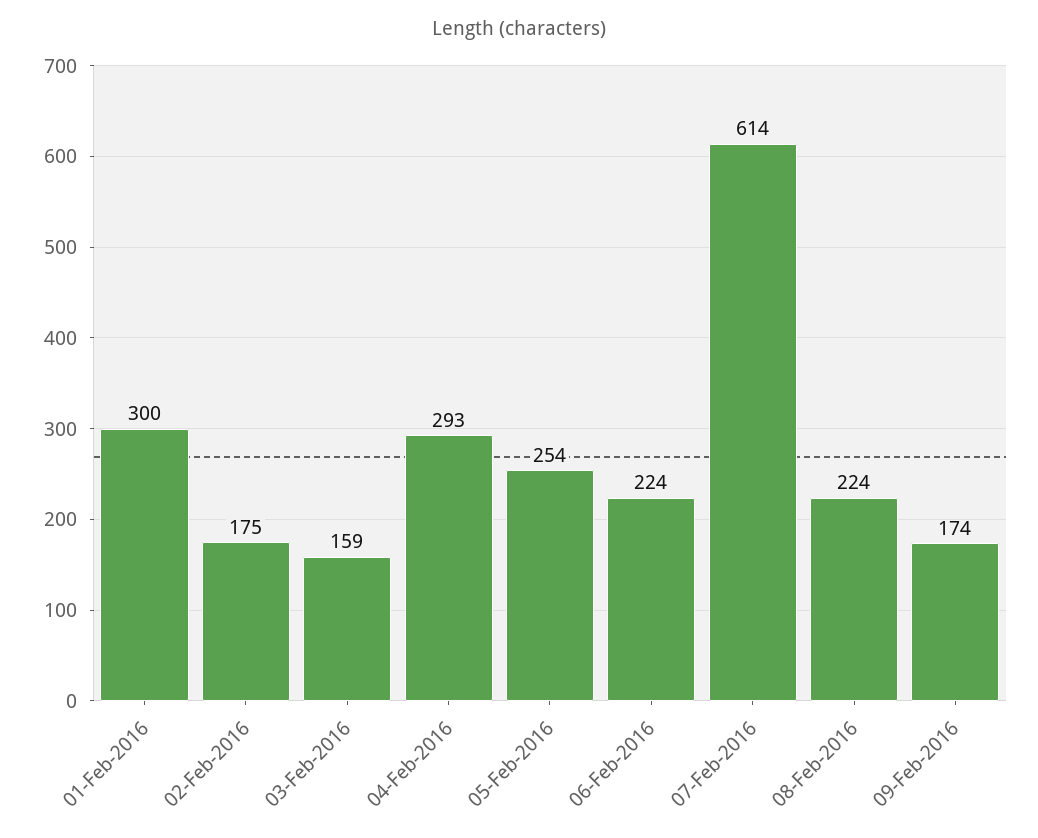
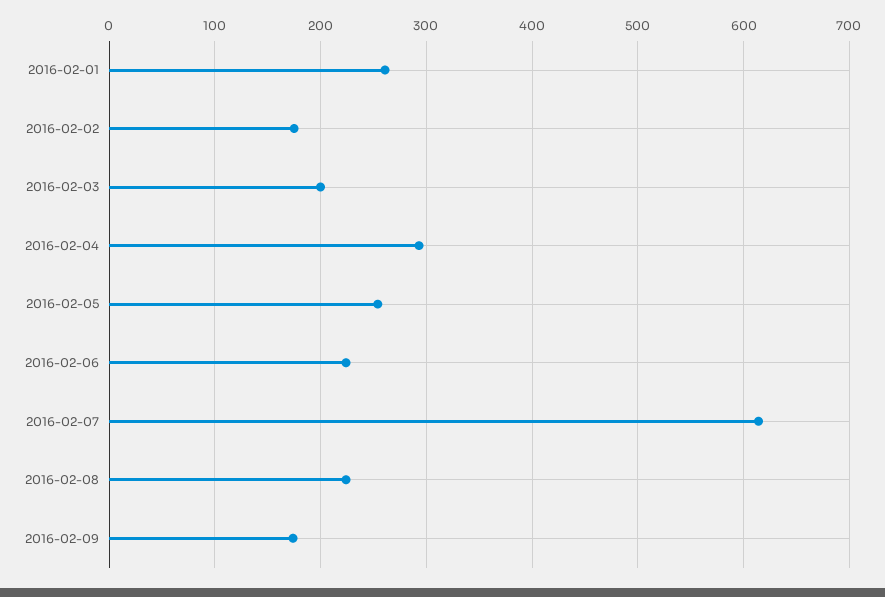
01-Feb-2016: 300 -> 260
03-Feb-2016: 159 -> 200

